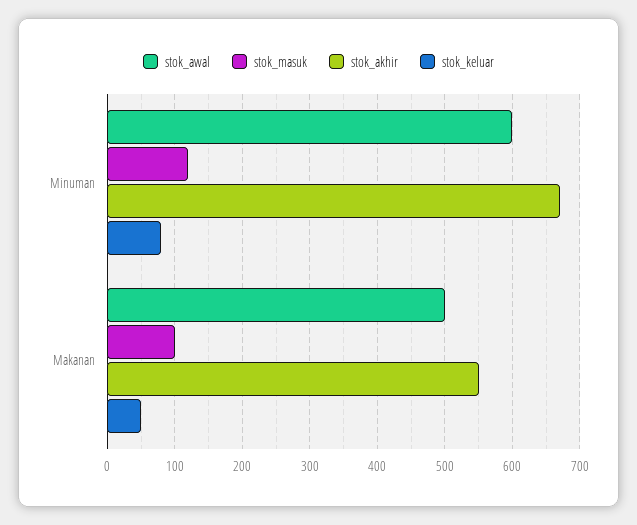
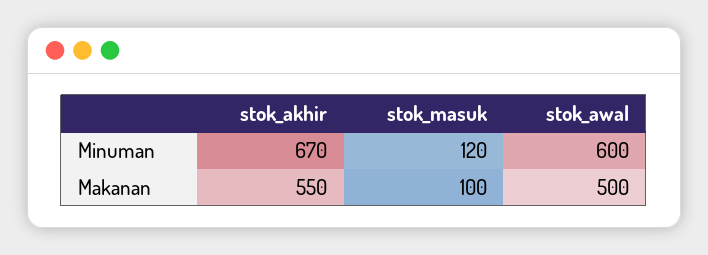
stok_keluar, Minuman: 80 -> none
stok_keluar, Makanan: 50 -> none

